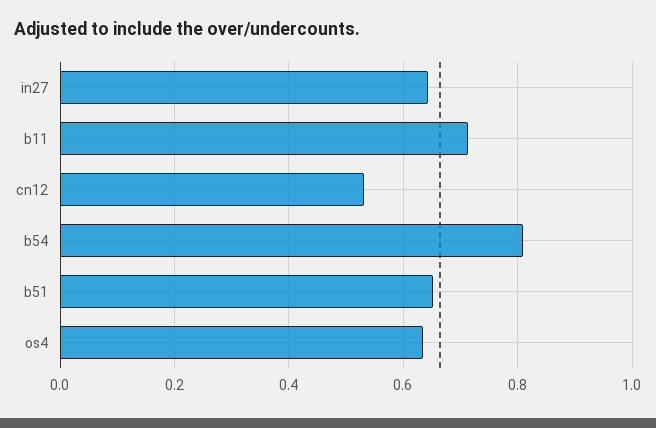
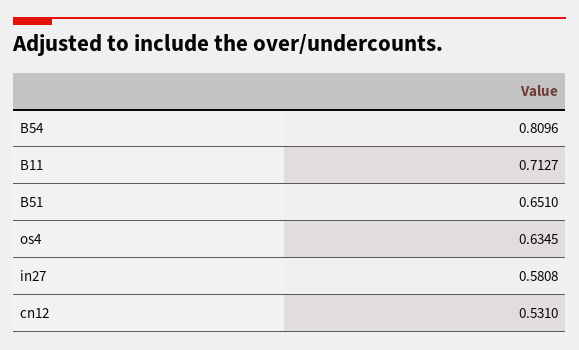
in27: 0.64 -> 0.5808

